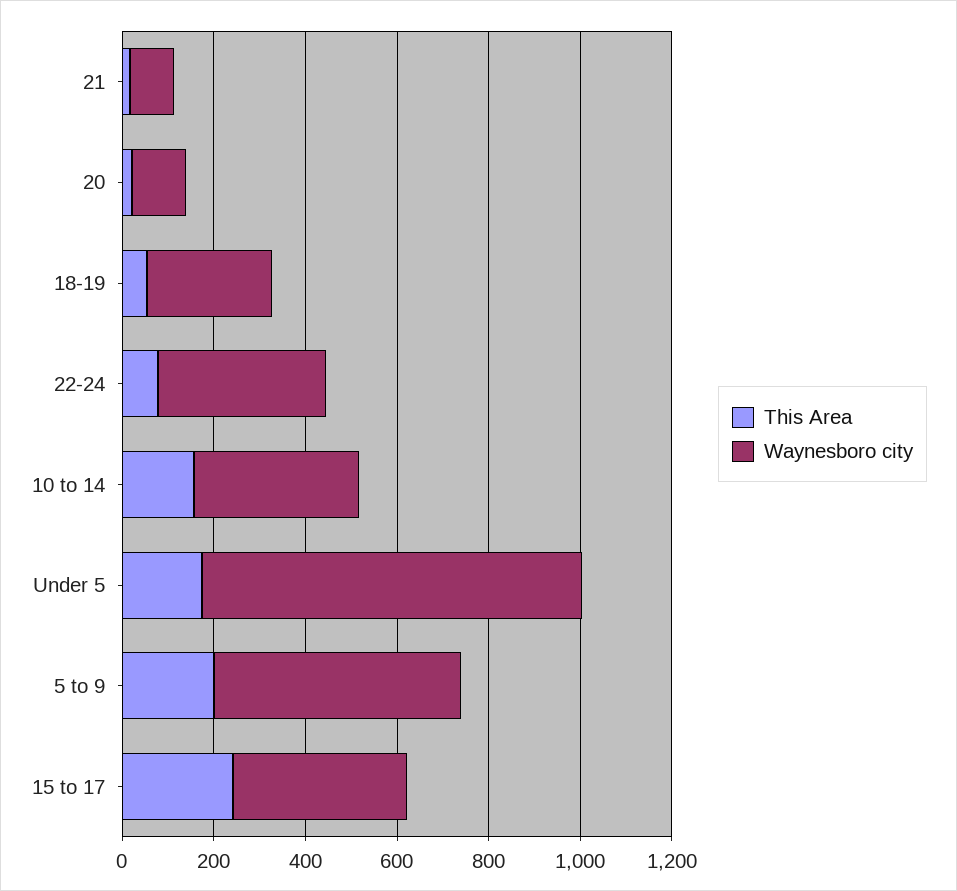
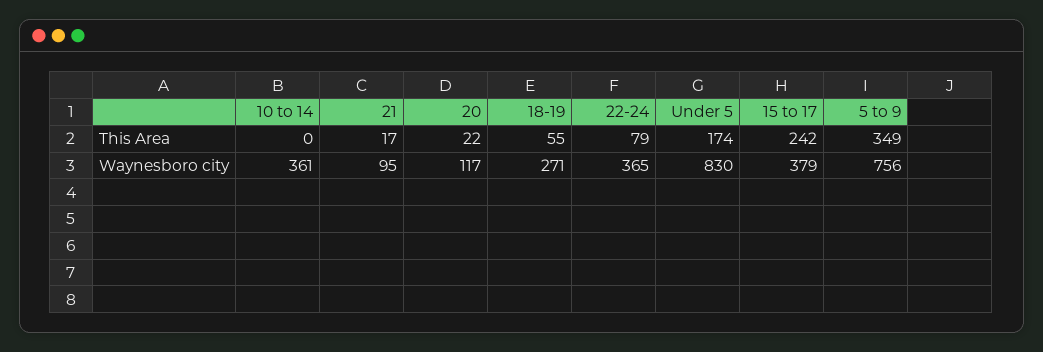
This Area, 10 to 14: 150 -> 0
This Area, 5 to 9: 200 -> 349
Waynesboro city, 5 to 9: 550 -> 756

